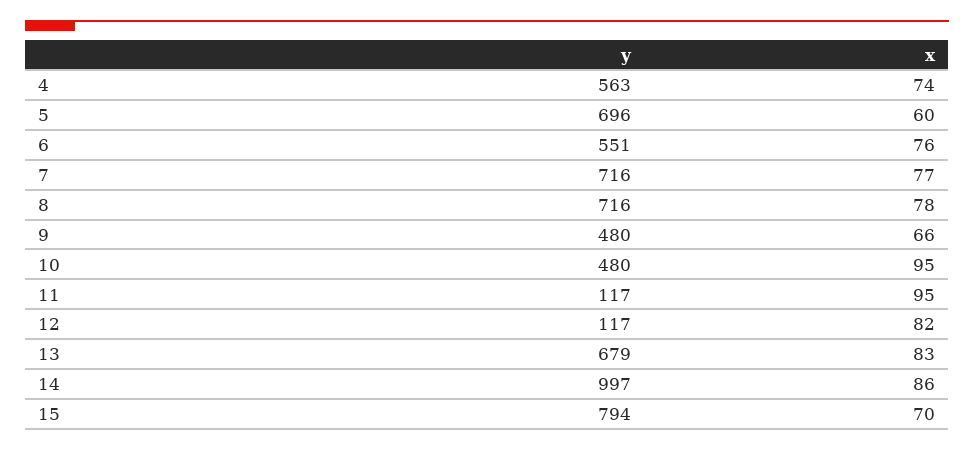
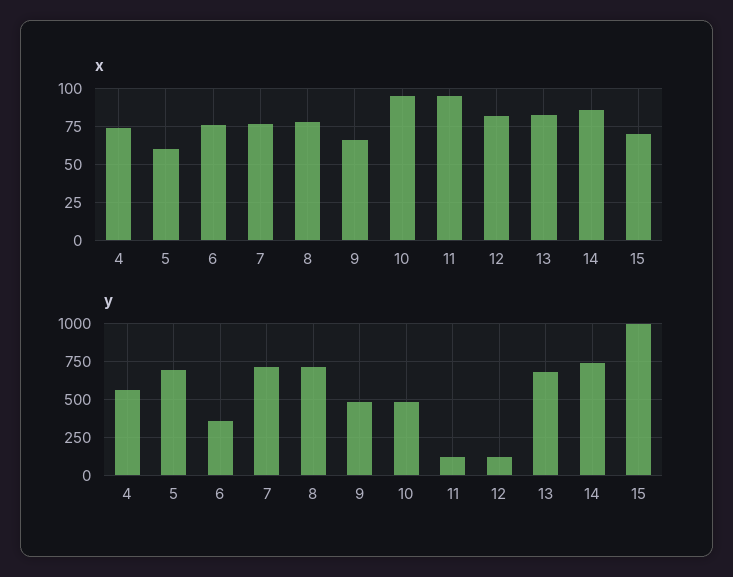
y, 6: 551 -> 350
y, 14: 997 -> 750
y, 15: 794 -> 1000

